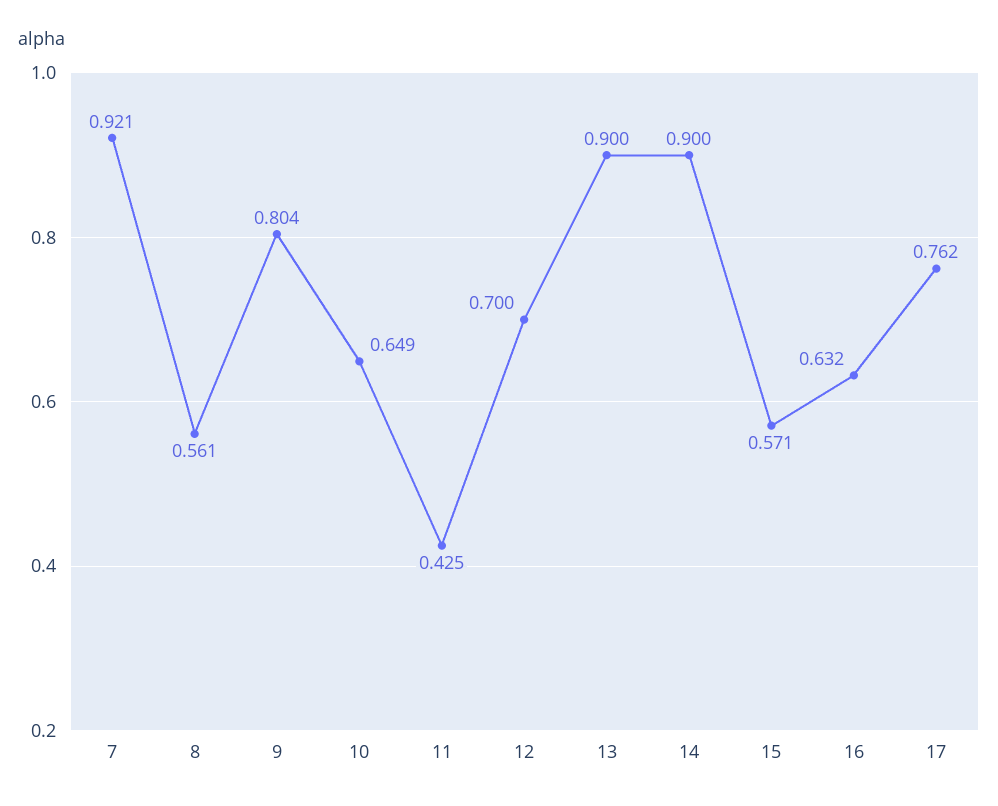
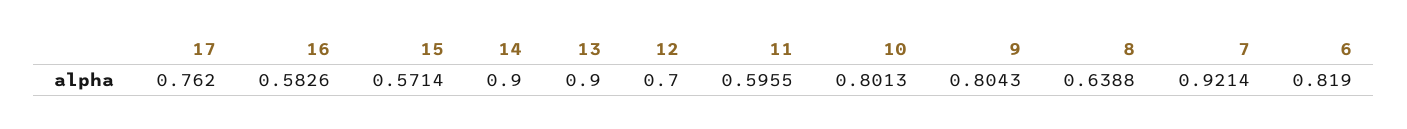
8: 0.561 -> 0.6388
10: 0.649 -> 0.8013
11: 0.425 -> 0.5955
16: 0.632 -> 0.5826
6: none -> 0.819

